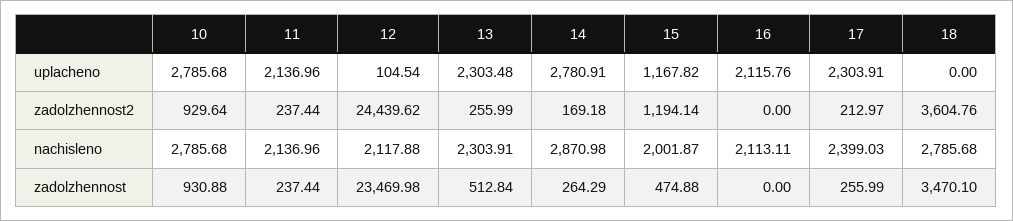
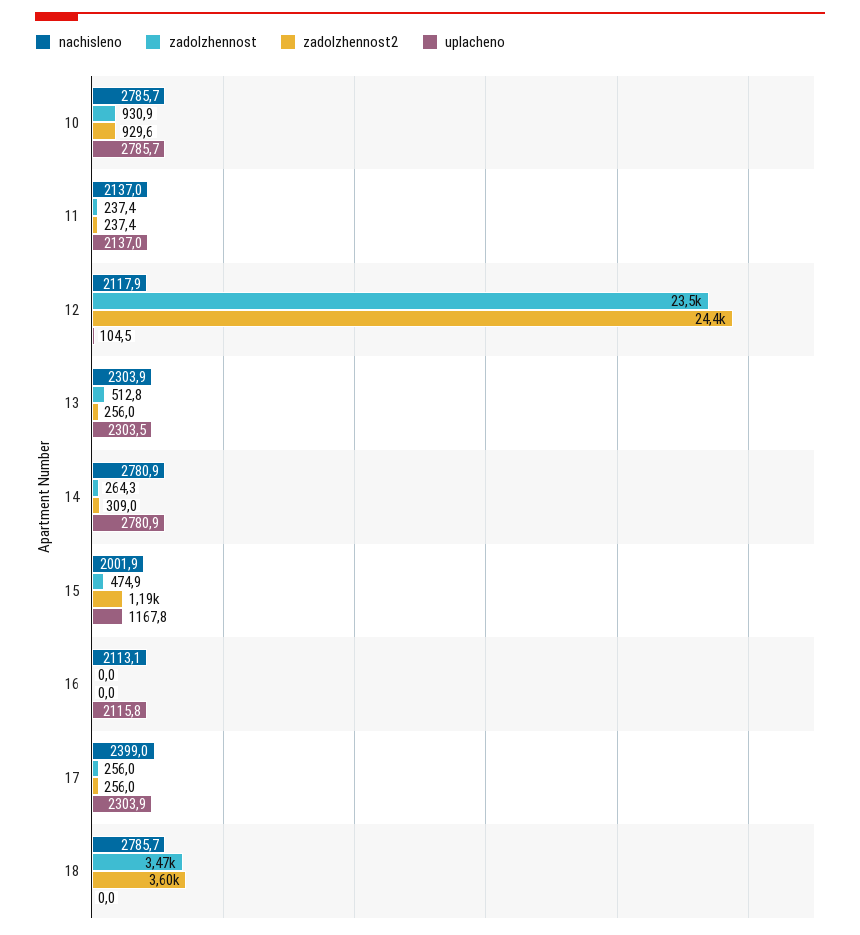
zadolzhennost2, 14: 169.18 -> 309
zadolzhennost2, 17: 212.97 -> 256
nachisleno, 14: 2870.98 -> 2780.9

